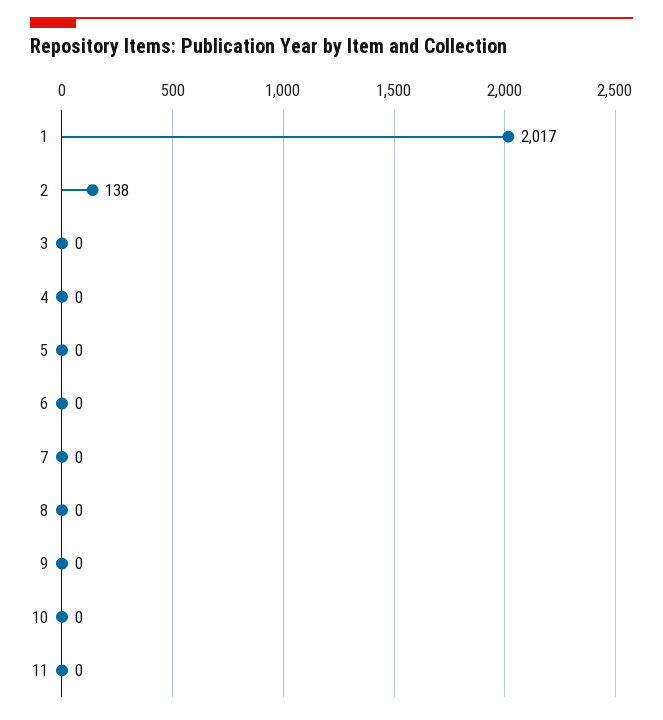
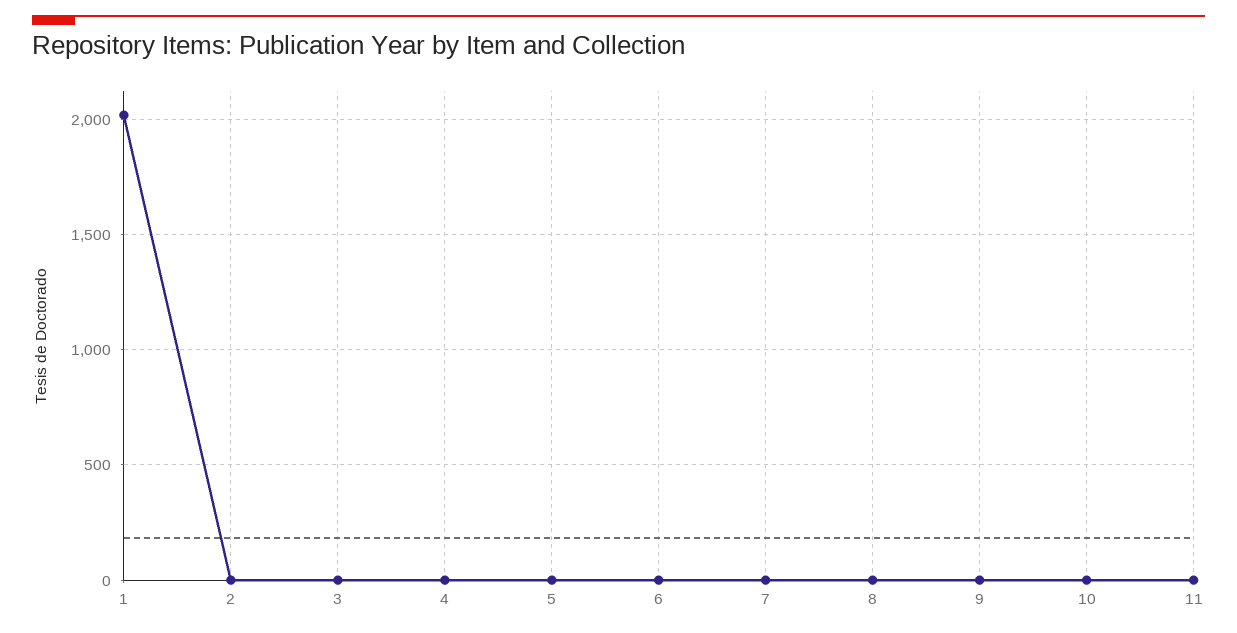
2: 138 -> 0

